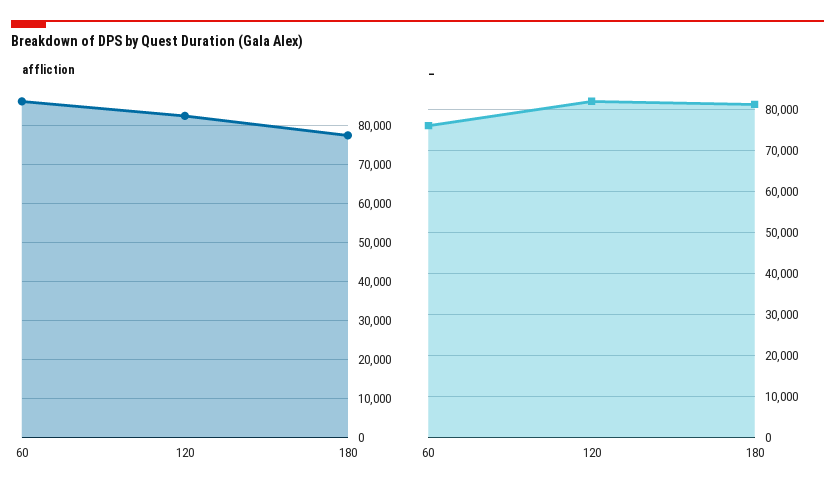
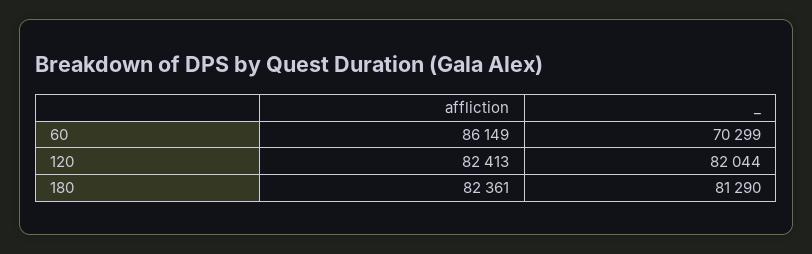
affliction, 180: 78000 -> 82361
_, 60: 76000 -> 70299

